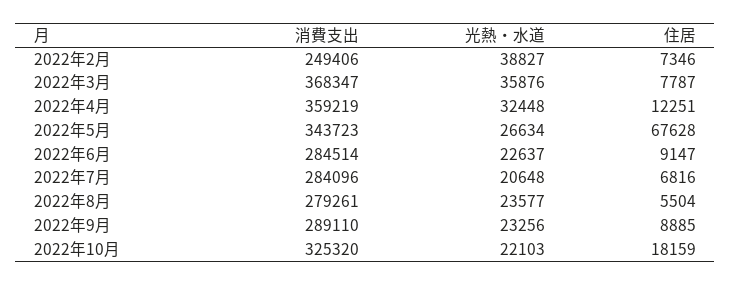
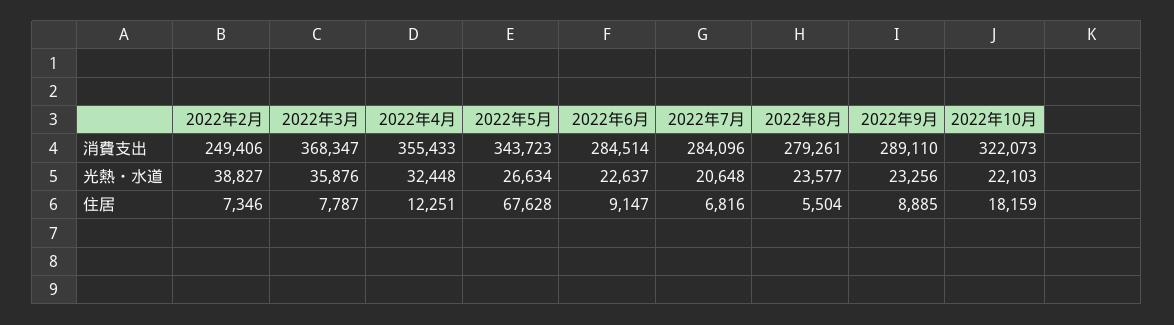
消費支出, 2022年4月: 359219 -> 355433
消費支出, 2022年10月: 325320 -> 322073

